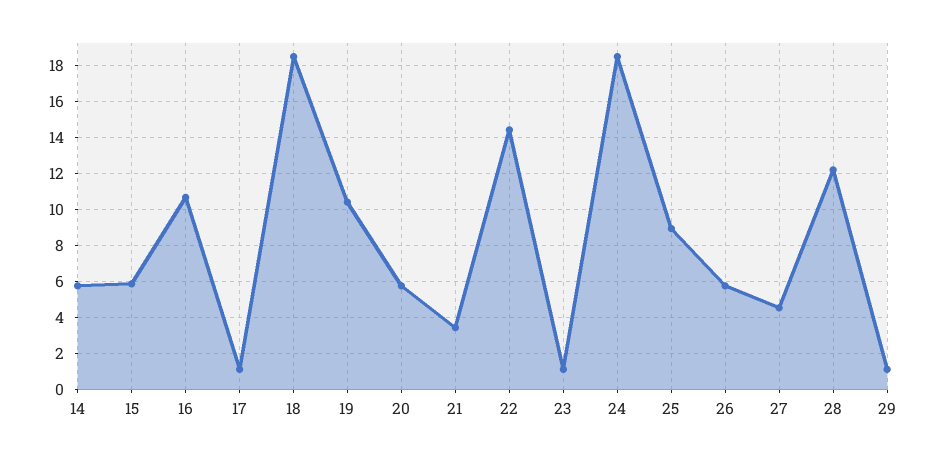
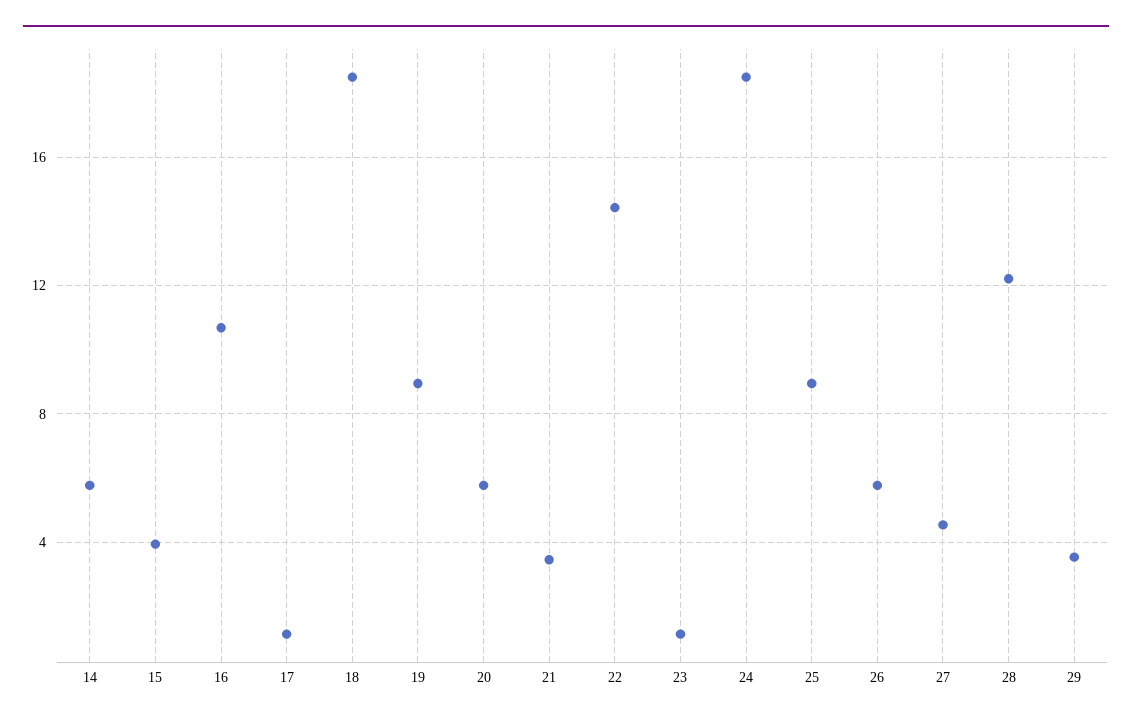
15: 6 -> 4
19: 10.5 -> 9
29: 1 -> 3.5

